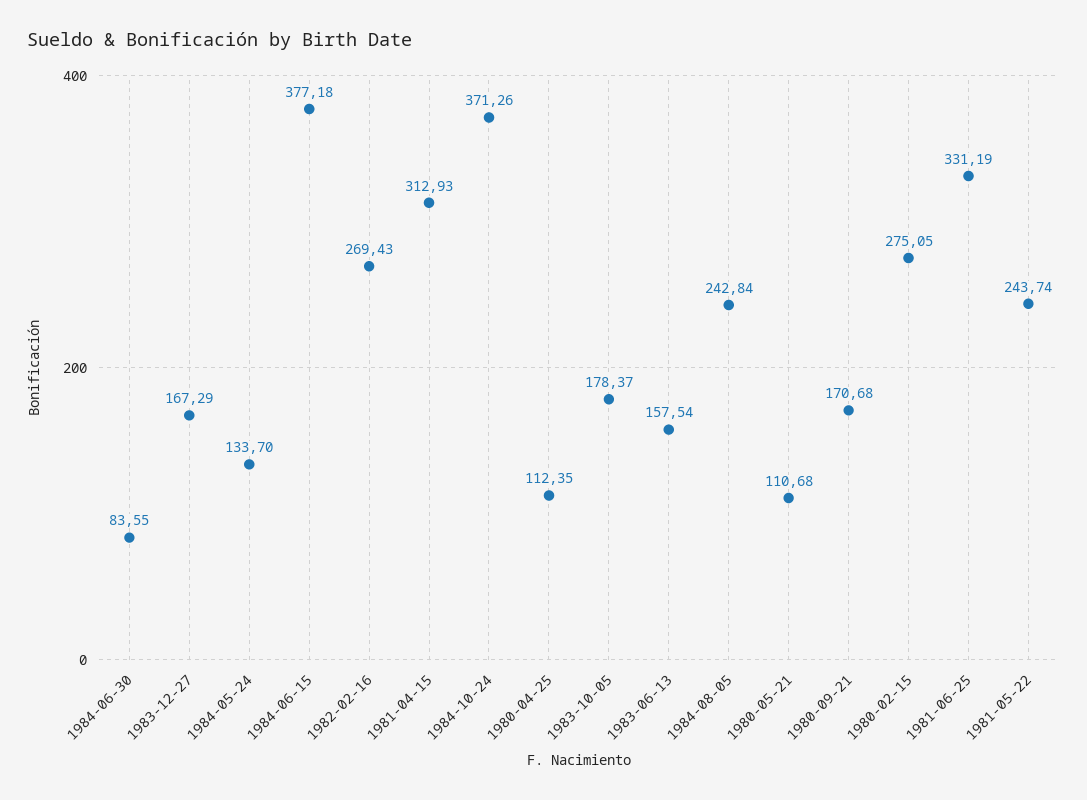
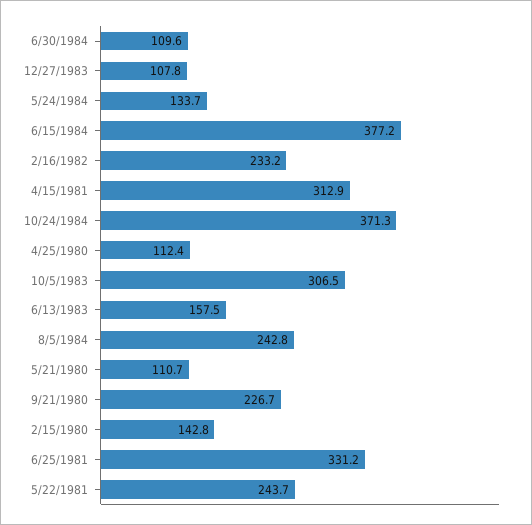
1984-06-30: 83.55 -> 109.6
1983-12-27: 167.29 -> 107.8
1982-02-16: 269.43 -> 233.2
1983-10-05: 178.37 -> 306.5
1980-09-21: 170.68 -> 226.7
1980-02-15: 275.05 -> 142.8

